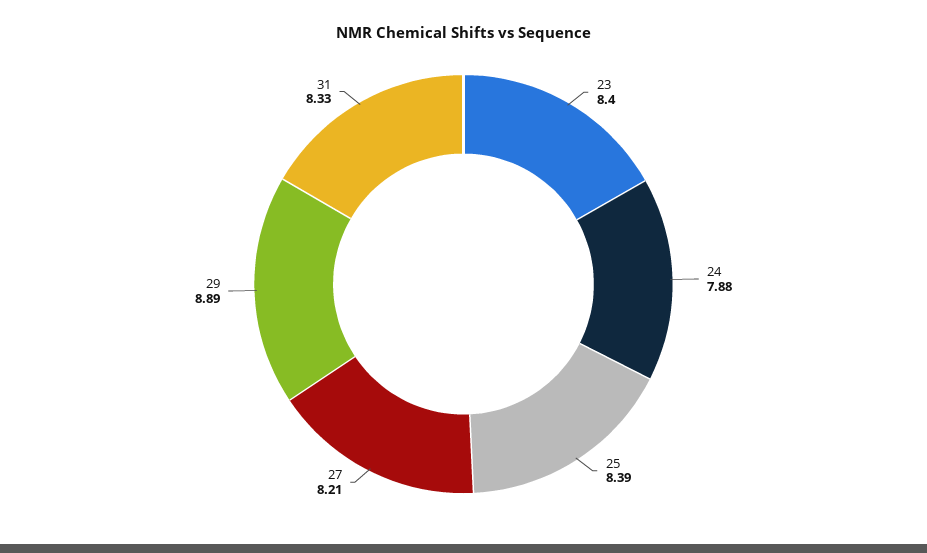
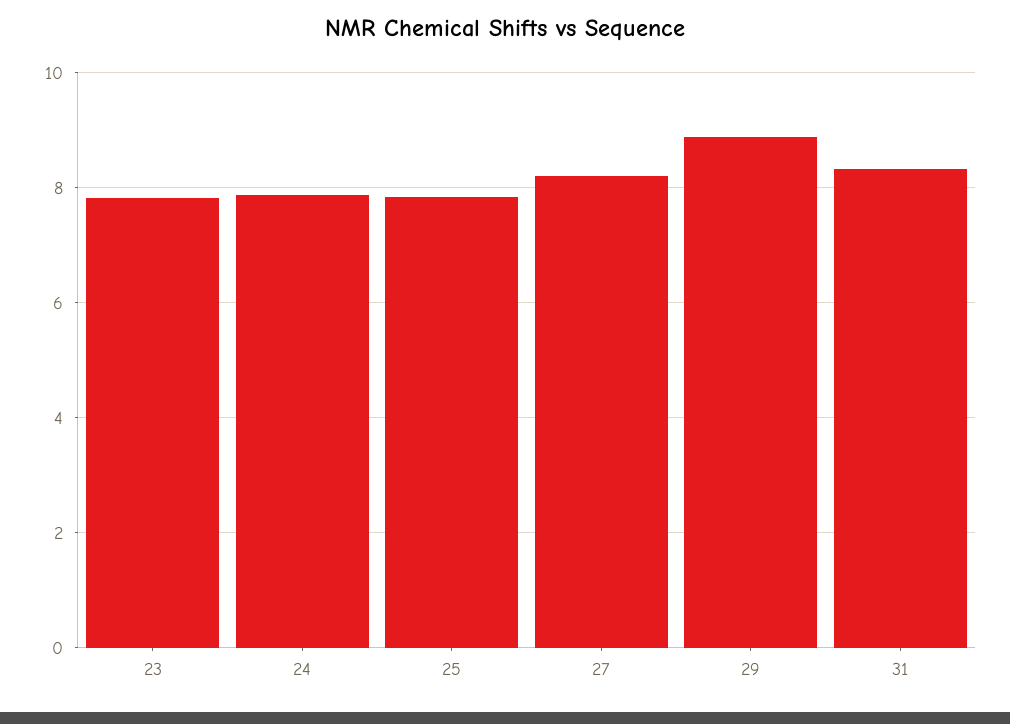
23: 8.4 -> 7.8
25: 8.39 -> 7.8

